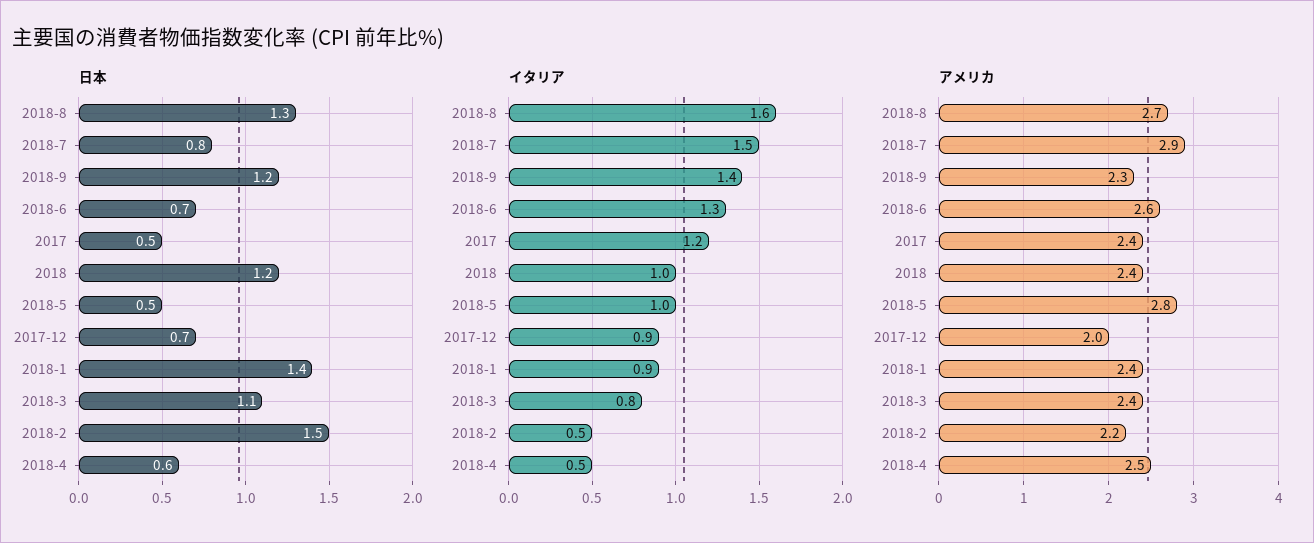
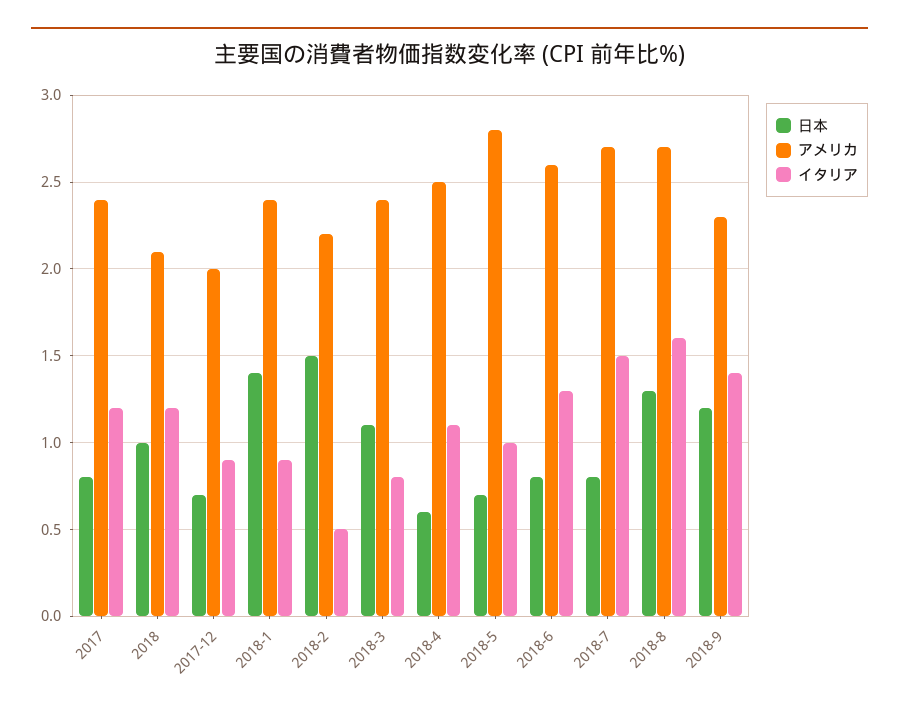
日本, 2018-6: 0.7 -> 0.8
日本, 2017: 0.5 -> 0.8
日本, 2018: 1.2 -> 1
日本, 2018-5: 0.5 -> 0.7
イタリア, 2018: 1 -> 1.2
イタリア, 2018-4: 0.5 -> 1.1
アメリカ, 2018-7: 2.9 -> 2.7
アメリカ, 2018: 2.4 -> 2.1

